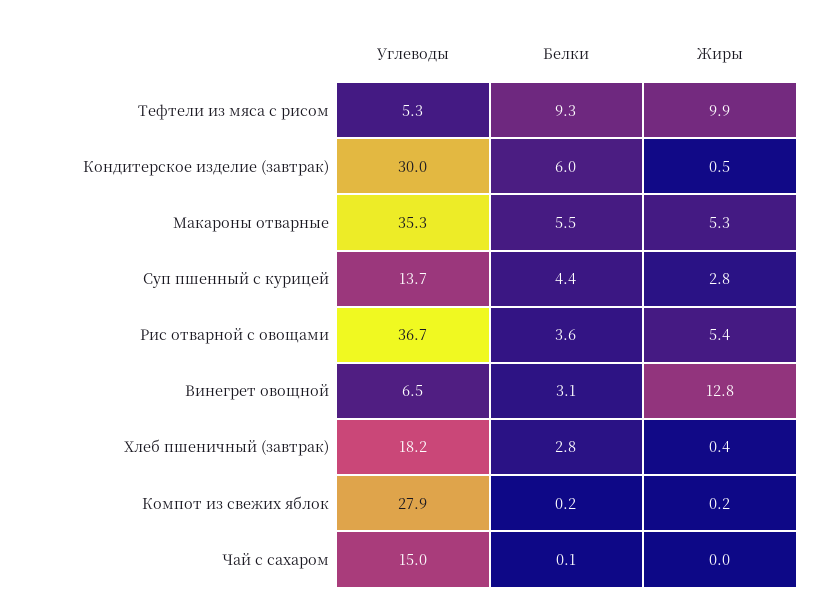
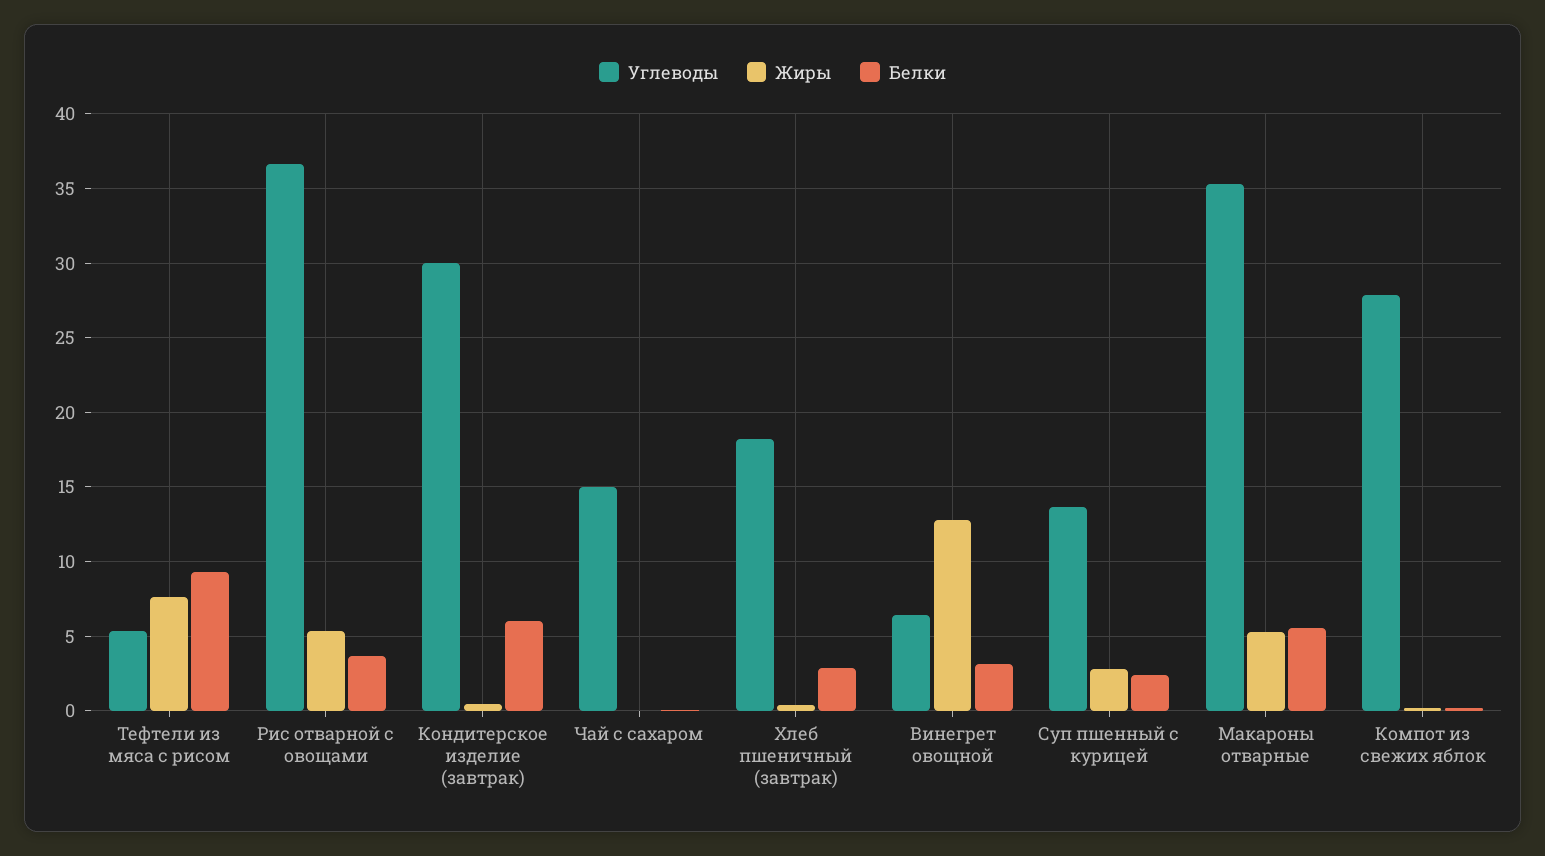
Жиры, Тефтели из мяса с рисом: 9.9 -> 7.5
Белки, Суп пшенный с курицей: 4.4 -> 2.5

